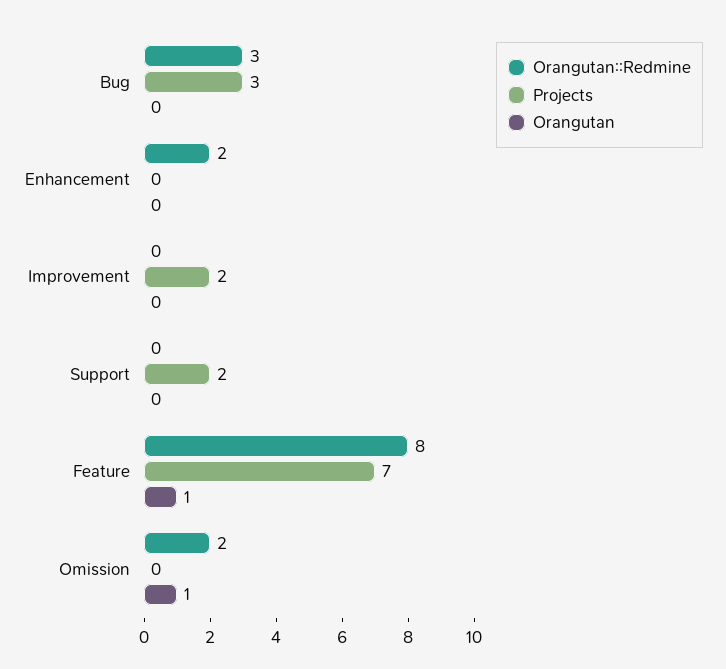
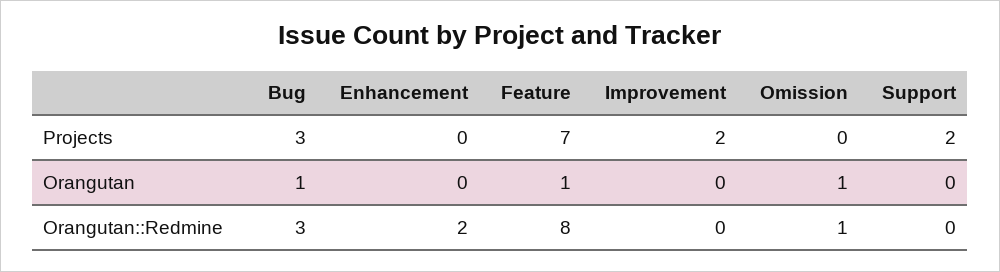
Orangutan, Bug: 0 -> 1
Orangutan::Redmine, Omission: 2 -> 1

